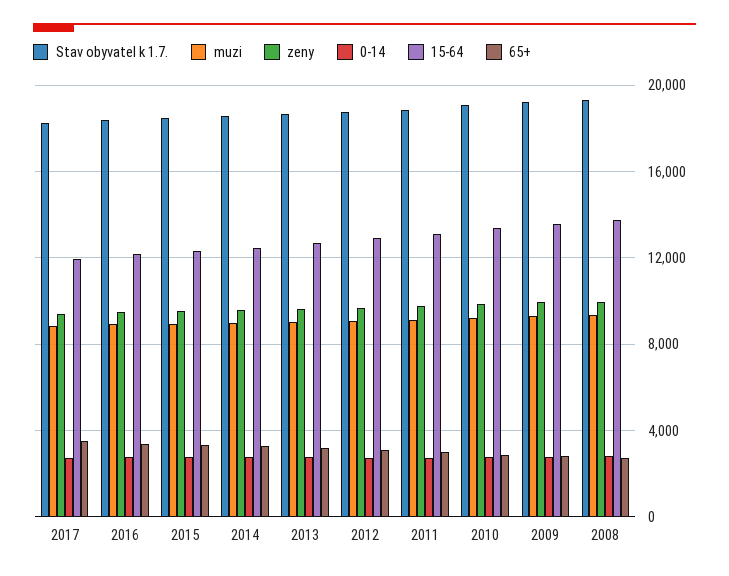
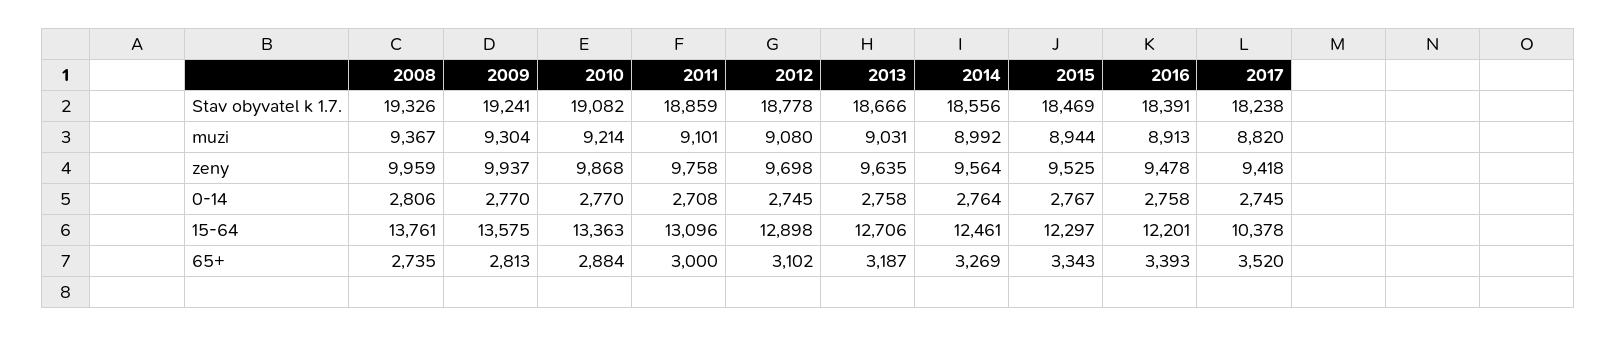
15-64, 2017: 12000 -> 10378

